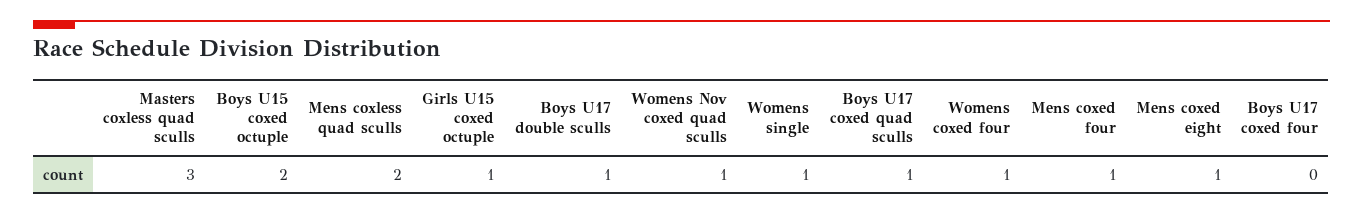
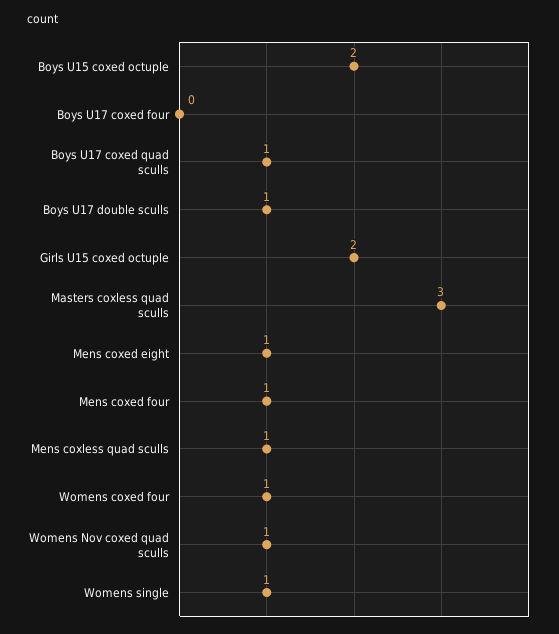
Mens coxless quad sculls: 2 -> 1
Girls U15 coxed octuple: 1 -> 2

